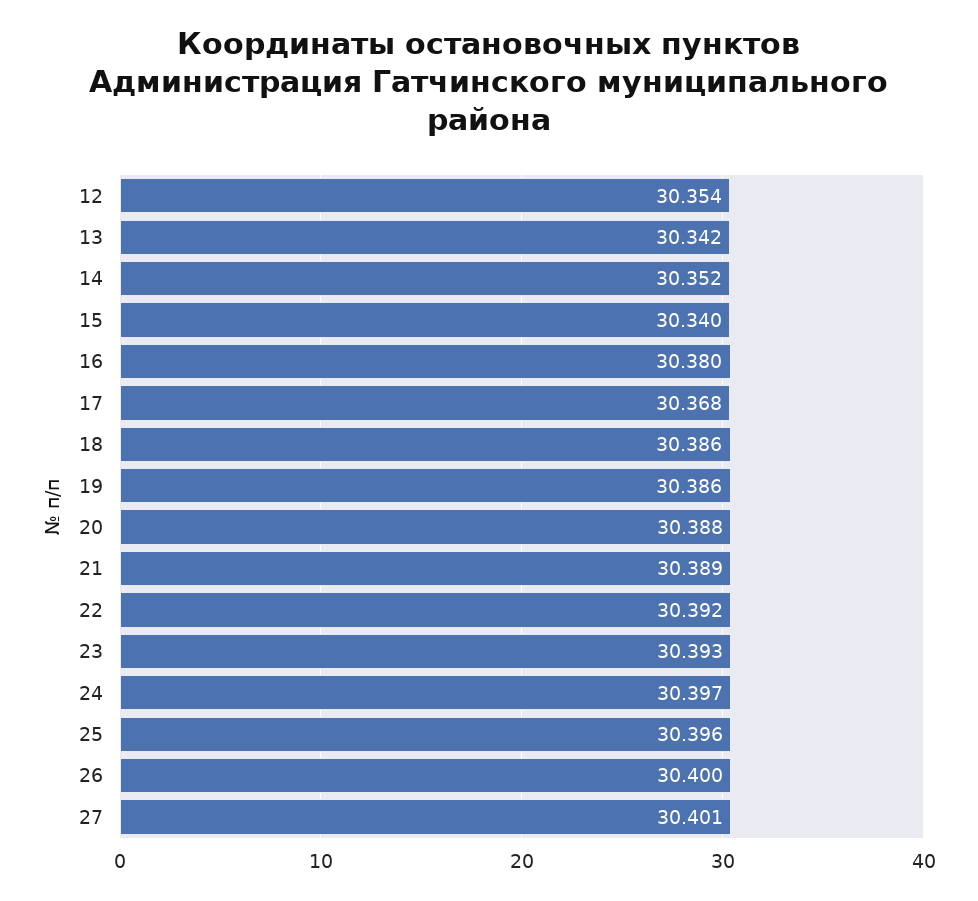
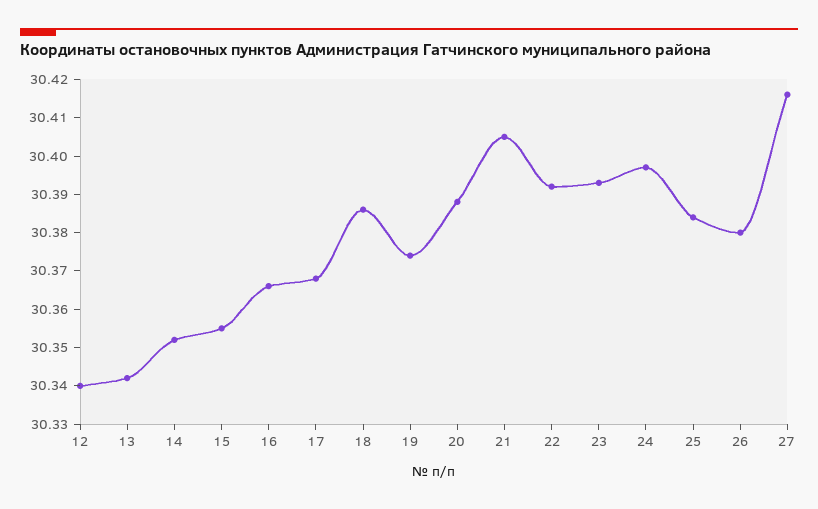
12: 30.354 -> 30.34
15: 30.34 -> 30.355
16: 30.38 -> 30.365
19: 30.386 -> 30.375
21: 30.389 -> 30.405
25: 30.396 -> 30.385
26: 30.4 -> 30.38
27: 30.401 -> 30.415

